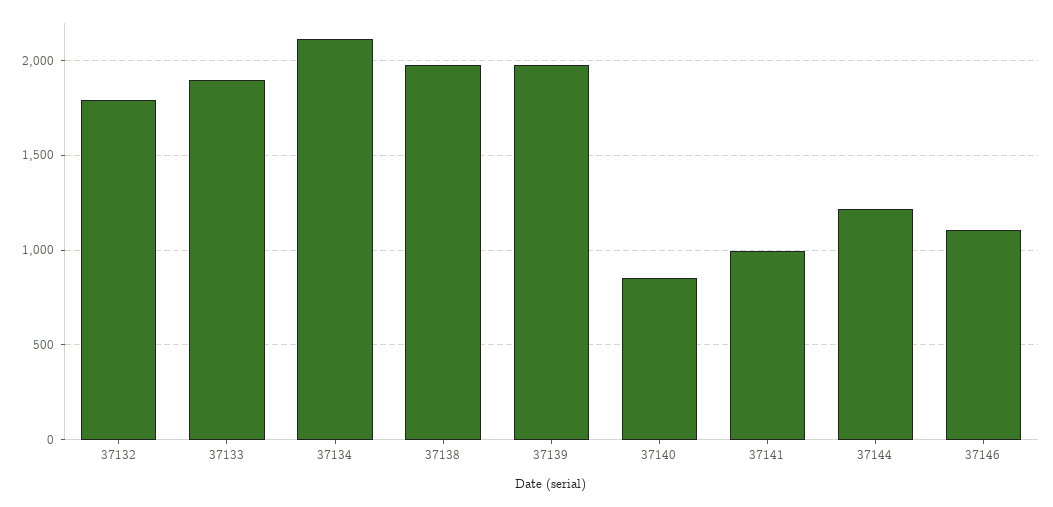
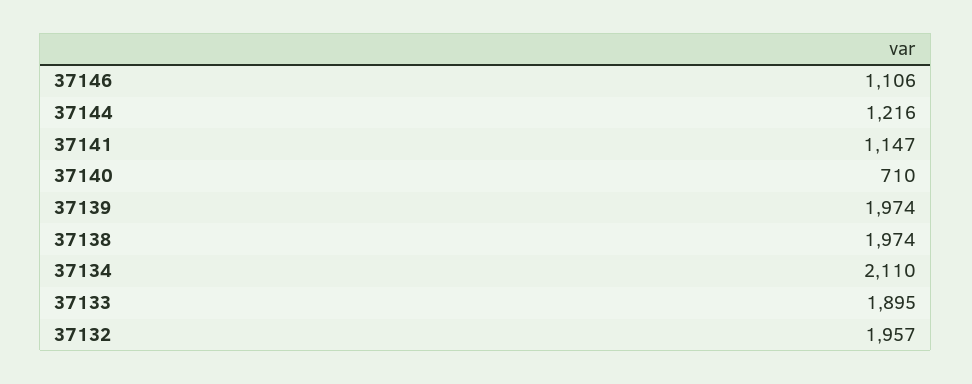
37132: 1800 -> 1957
37140: 850 -> 710
37141: 1000 -> 1147

